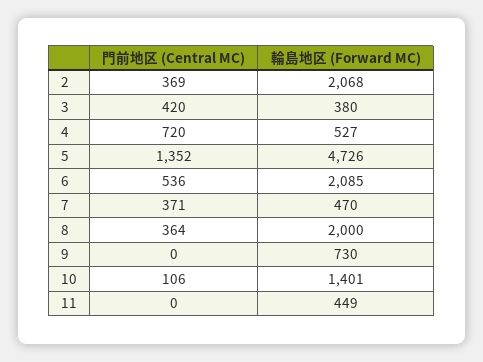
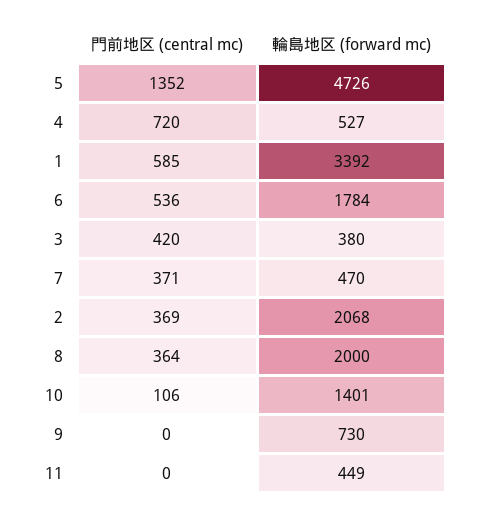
輪島地区 (Forward MC), 6: 2085 -> 1784
門前地区 (Central MC), 1: none -> 585
輪島地区 (Forward MC), 1: none -> 3392

